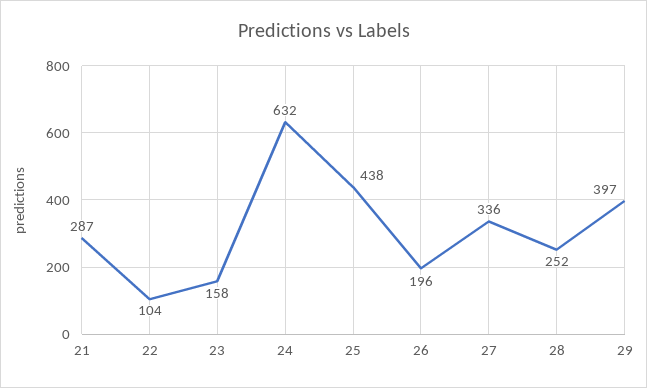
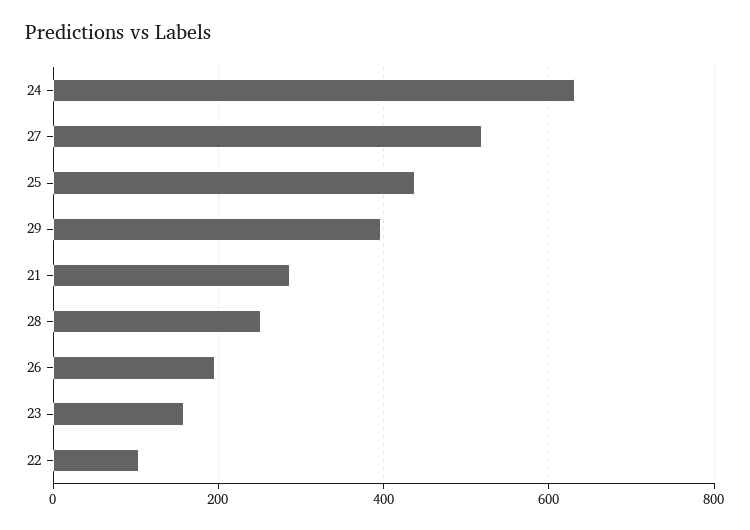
27: 336 -> 520

